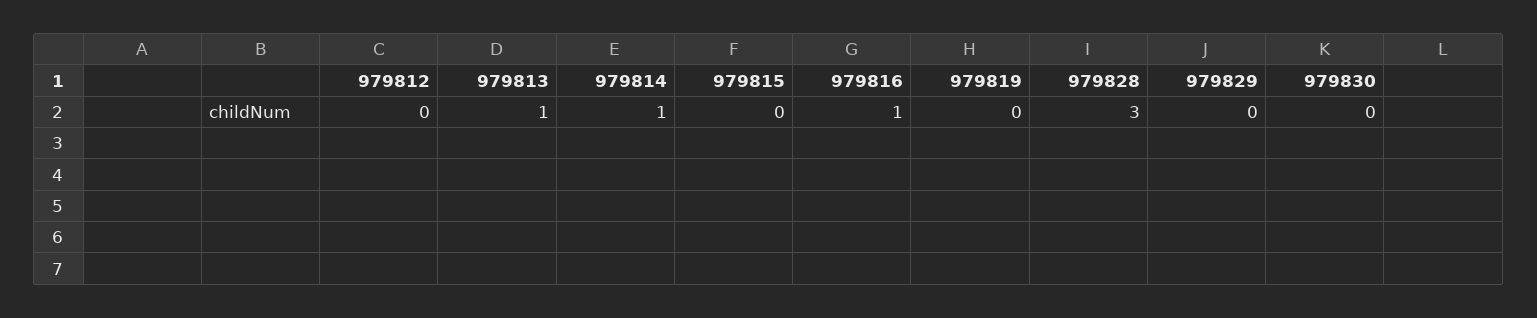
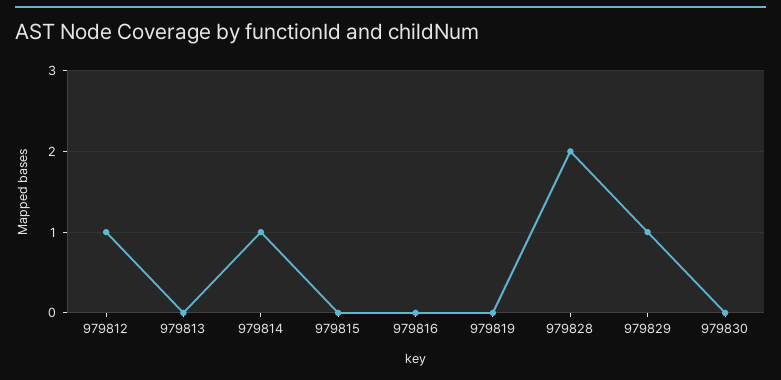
979812: 0 -> 1
979813: 1 -> 0
979816: 1 -> 0
979828: 3 -> 2
979829: 0 -> 1

